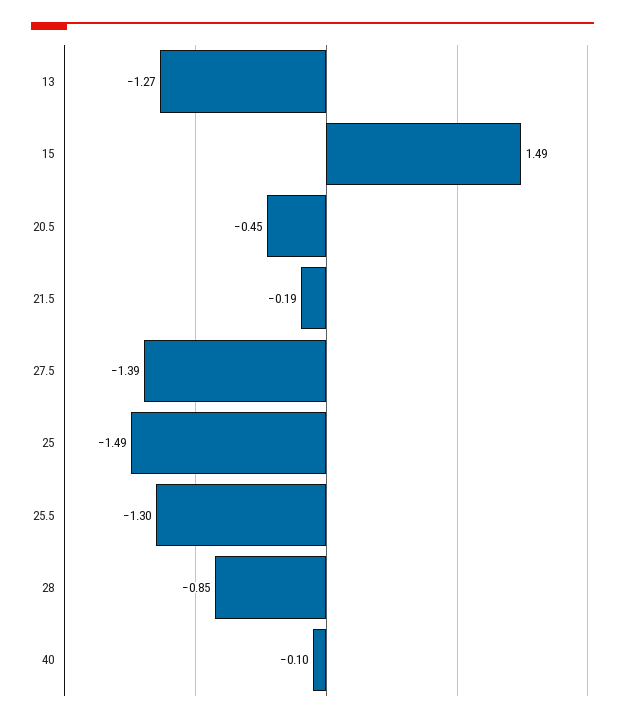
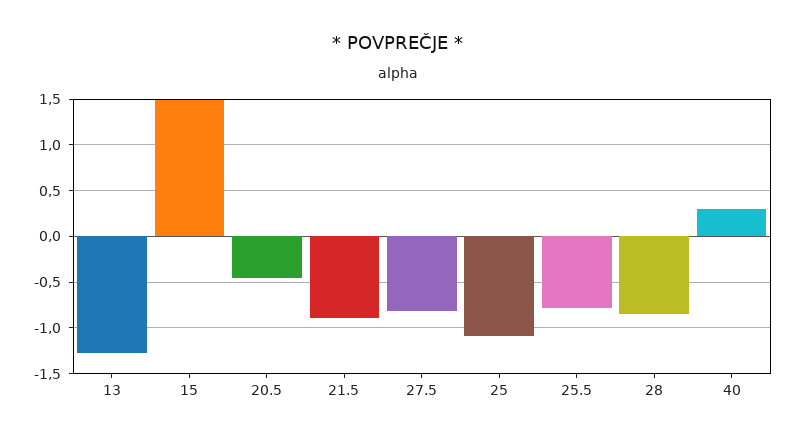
21.5: -0.19 -> -0.9
27.5: -1.39 -> -0.8
25: -1.49 -> -1.1
25.5: -1.3 -> -0.8
40: -0.1 -> 0.3

